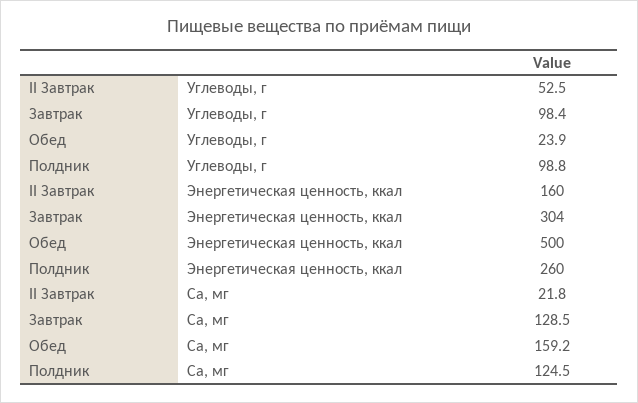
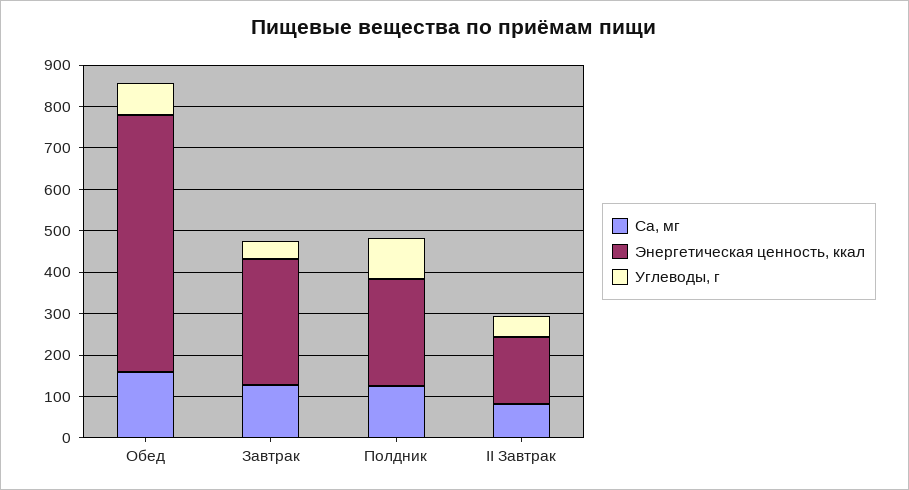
Углеводы, г, Завтрак: 98.4 -> 40
Углеводы, г, Обед: 23.9 -> 80
Энергетическая ценность, ккал, Обед: 500 -> 620
Са, мг, II Завтрак: 21.8 -> 80

